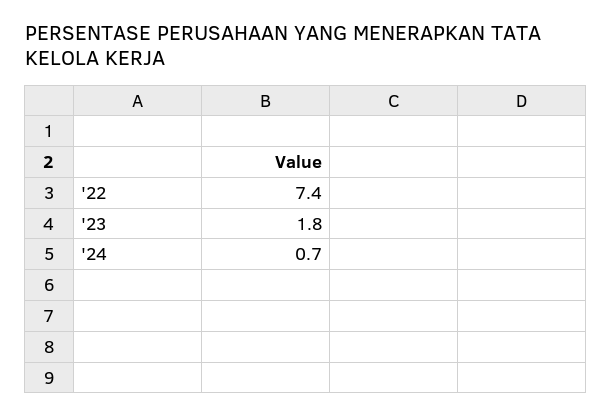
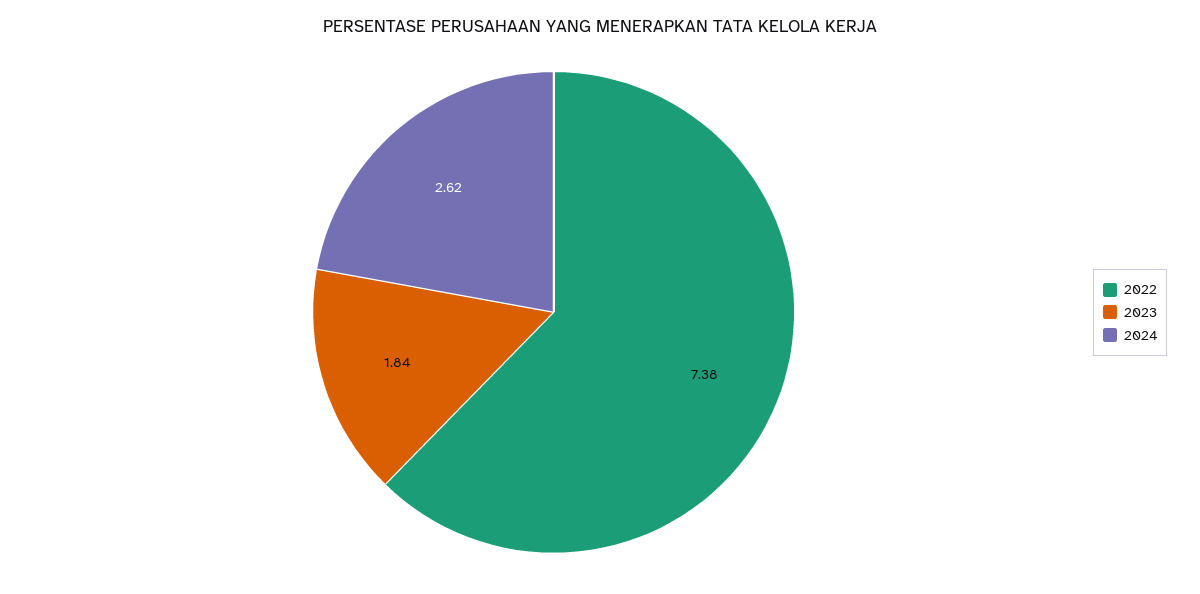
'24: 0.7 -> 2.62

